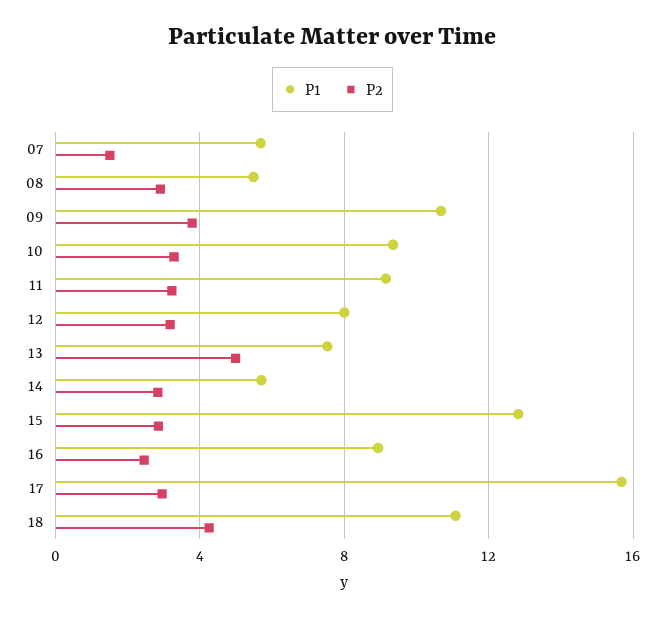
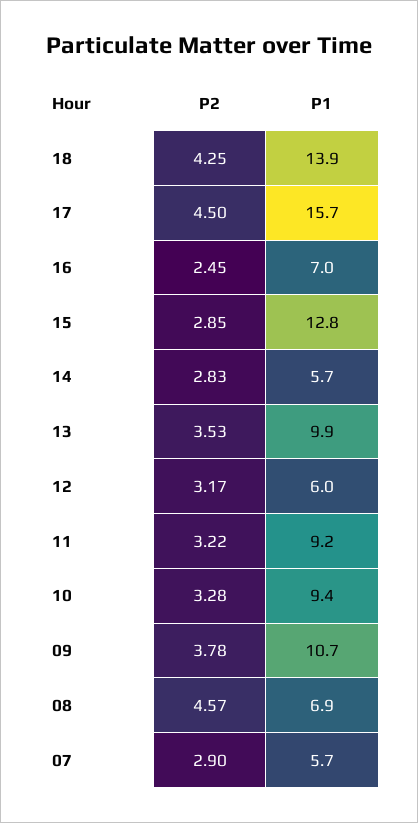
P2, 07: 1.5 -> 2.9
P1, 08: 5.5 -> 6.9
P2, 08: 3 -> 4.57
P1, 12: 8 -> 6
P1, 13: 7.5 -> 9.9
P2, 13: 5 -> 3.53
P1, 16: 9 -> 7
P2, 17: 3 -> 4.5
P1, 18: 11 -> 13.9

